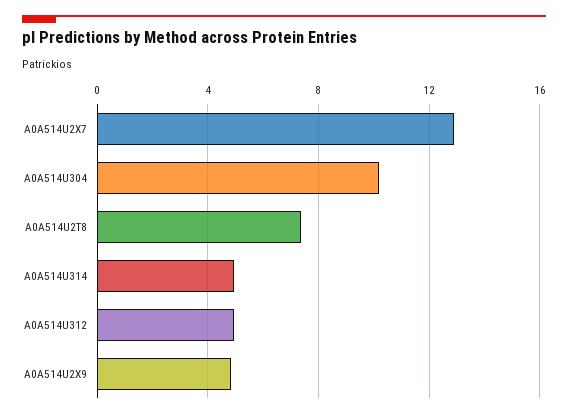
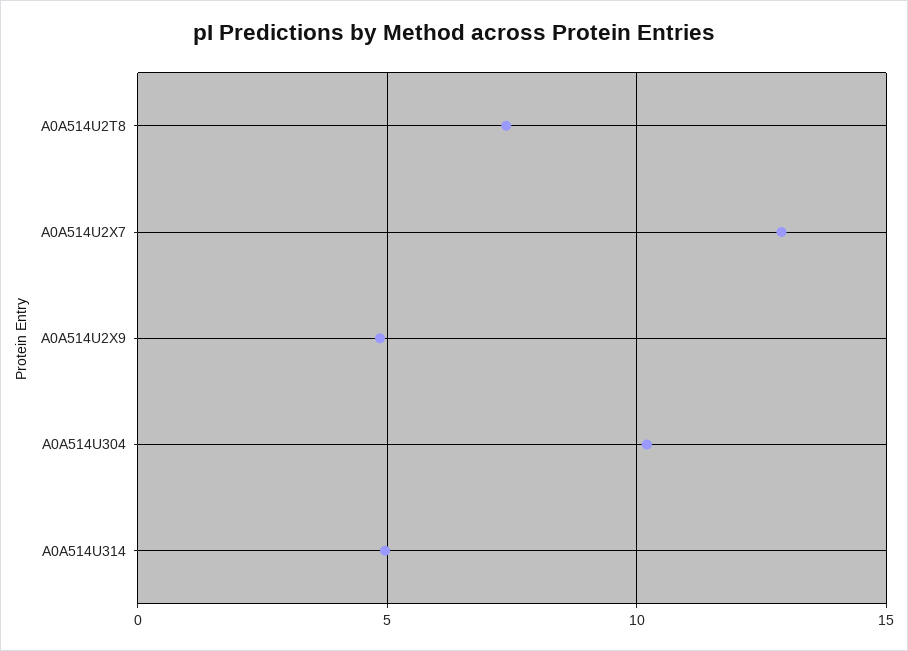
A0A514U312: 5 -> none

